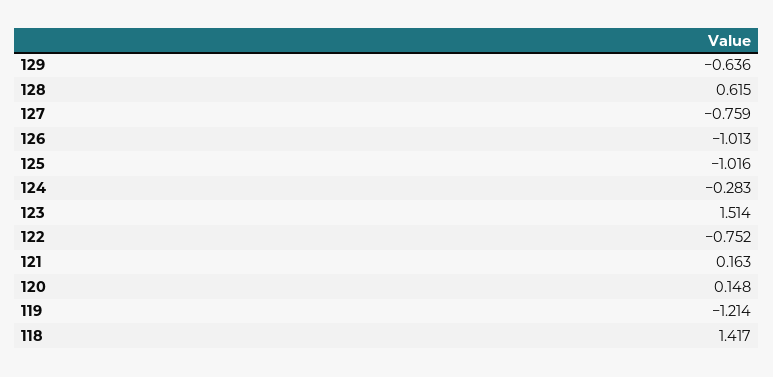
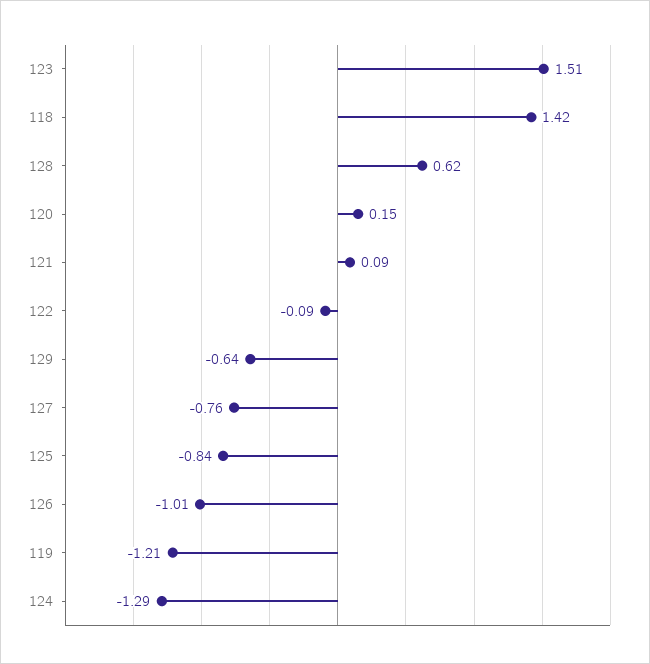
125: -1.016 -> -0.84
124: -0.283 -> -1.29
122: -0.752 -> -0.09
121: 0.163 -> 0.09

